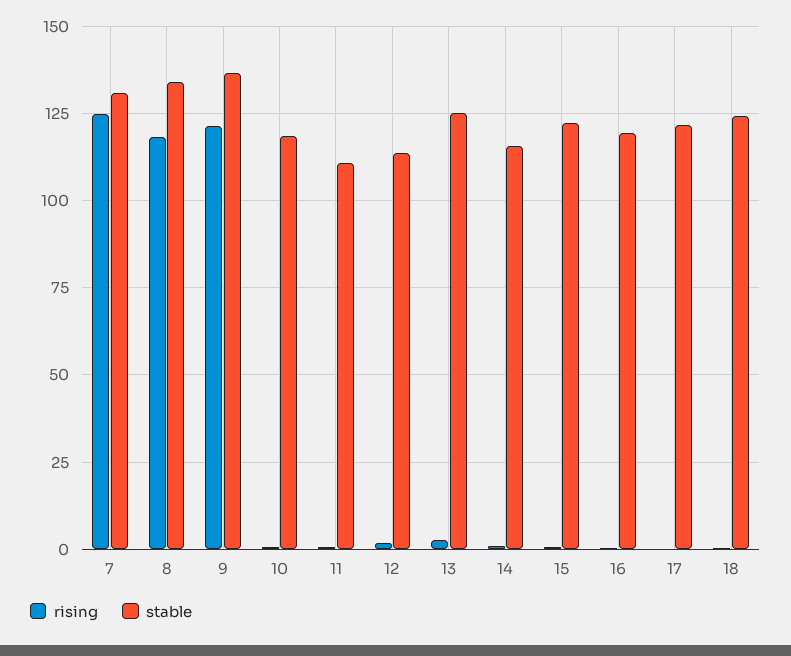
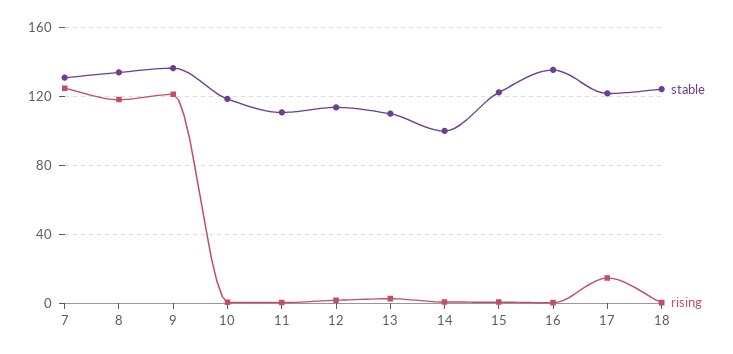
stable, 13: 125 -> 110
stable, 14: 115 -> 100
stable, 16: 120 -> 135
rising, 17: 0 -> 15

